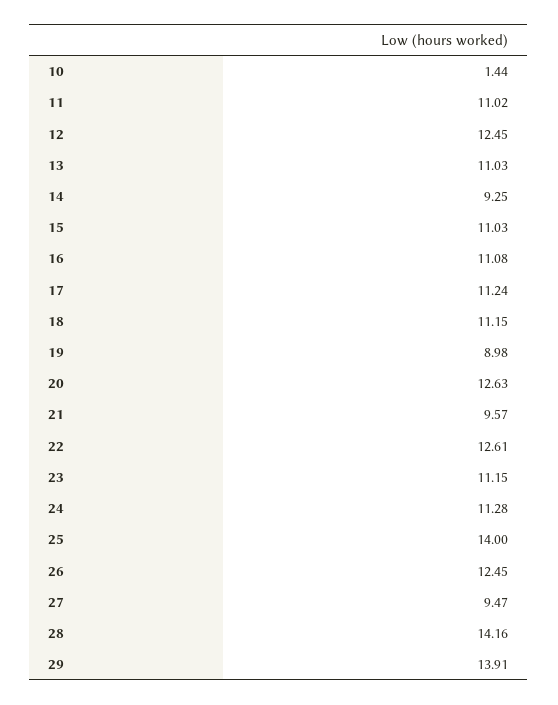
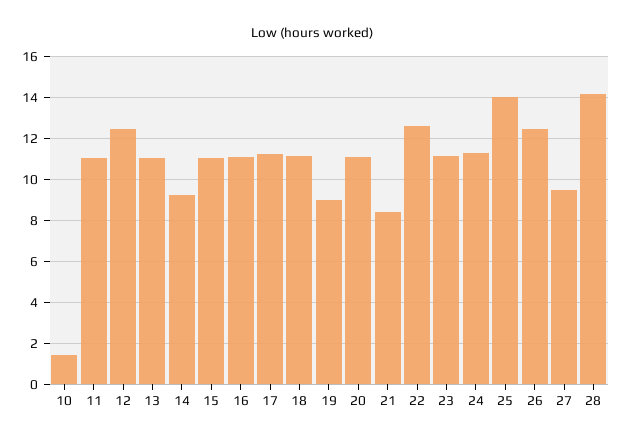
20: 12.63 -> 11
21: 9.57 -> 8.5
29: 13.91 -> none

